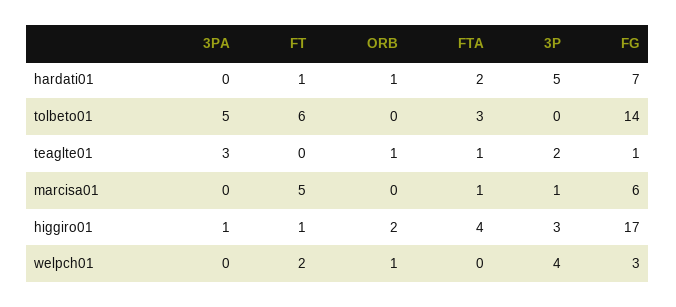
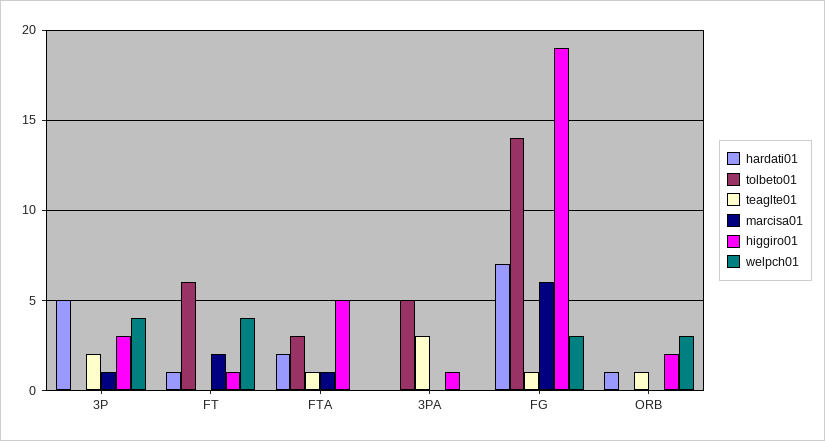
marcisa01, FT: 5 -> 2
higgiro01, FTA: 4 -> 5
higgiro01, FG: 17 -> 19
welpch01, FT: 2 -> 4
welpch01, ORB: 1 -> 3

